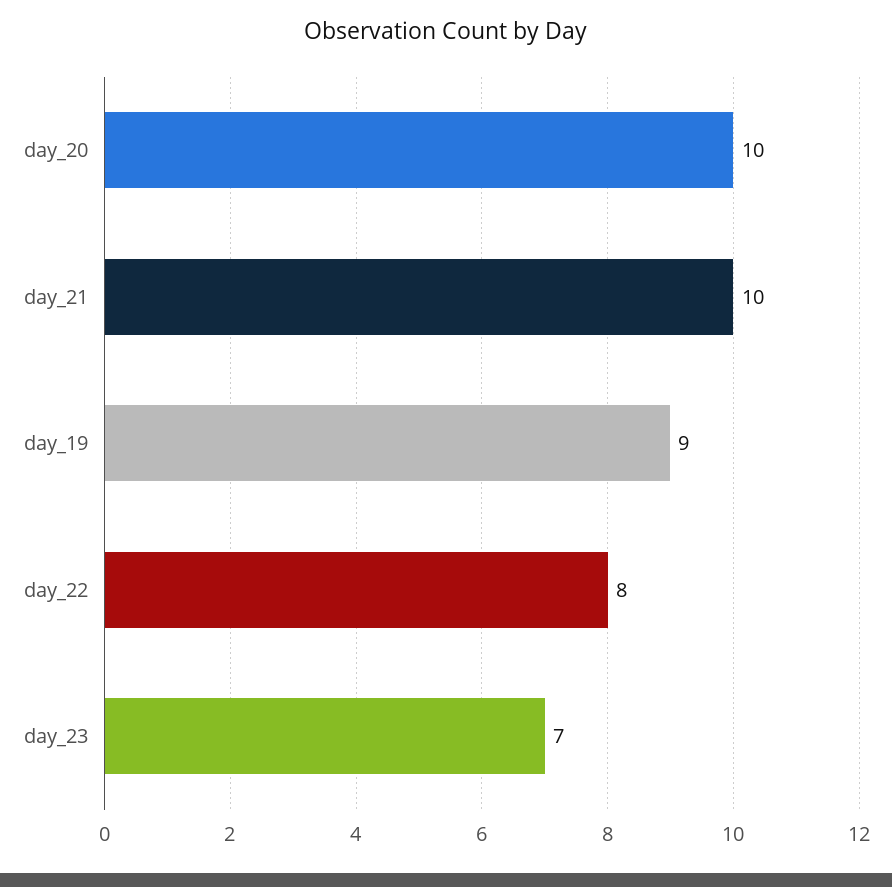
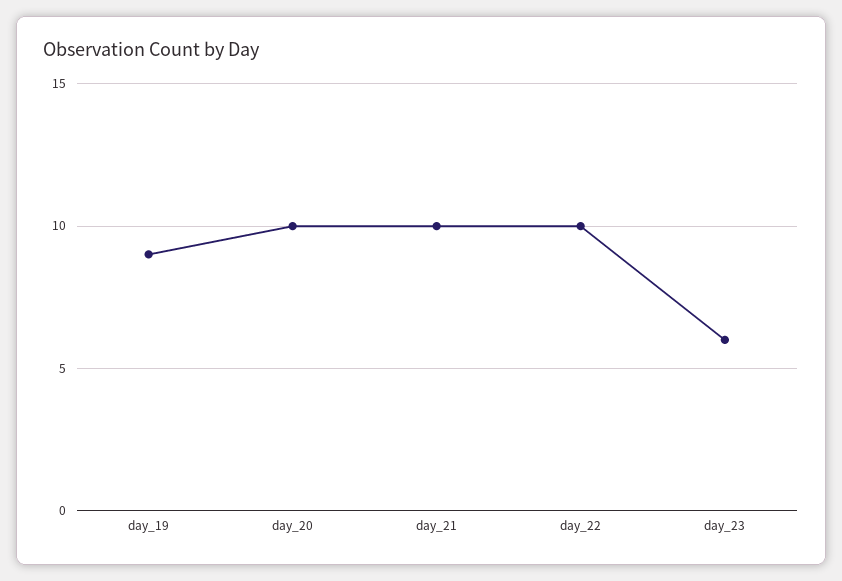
day_22: 8 -> 10
day_23: 7 -> 6

